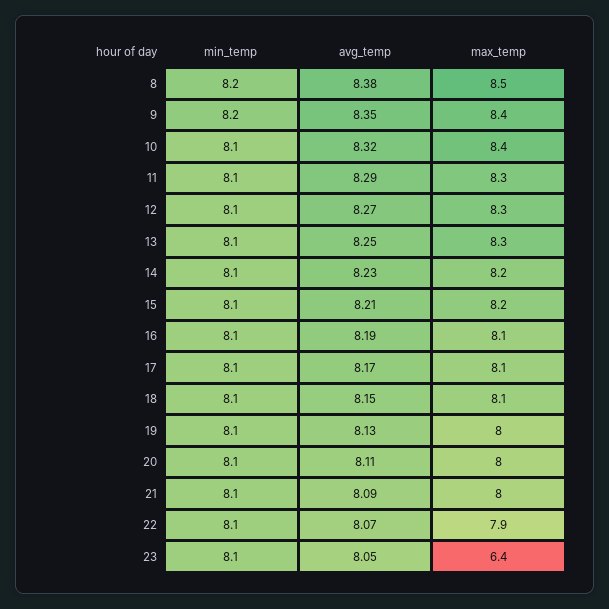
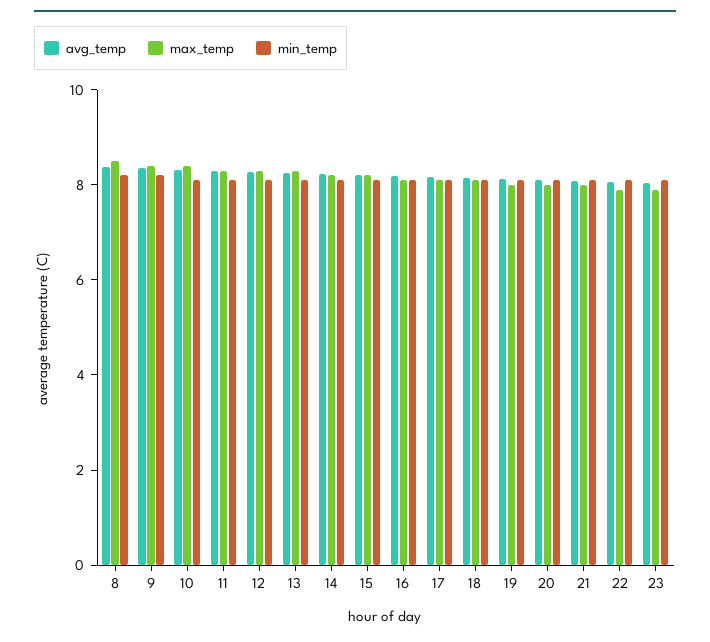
max_temp, 23: 6.4 -> 8

